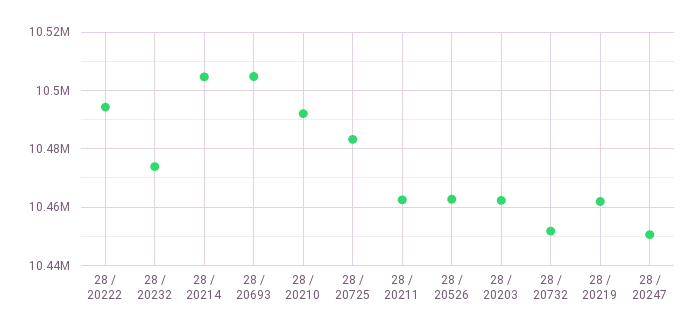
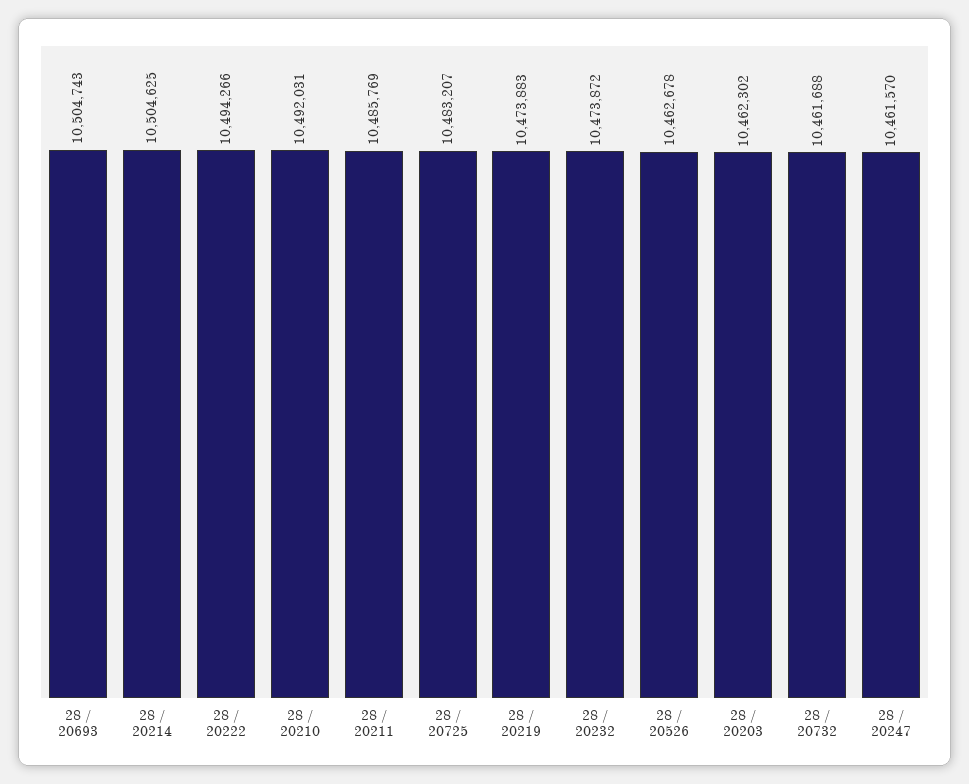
28 / 20211: 10462500 -> 10485769
28 / 20732: 10452500 -> 10461688
28 / 20219: 10462500 -> 10473883
28 / 20247: 10450000 -> 10461570

